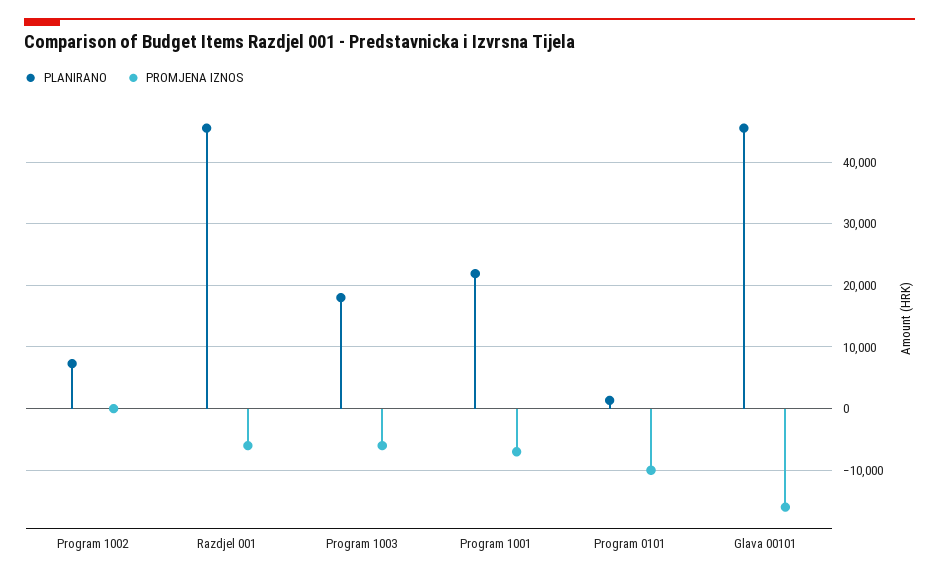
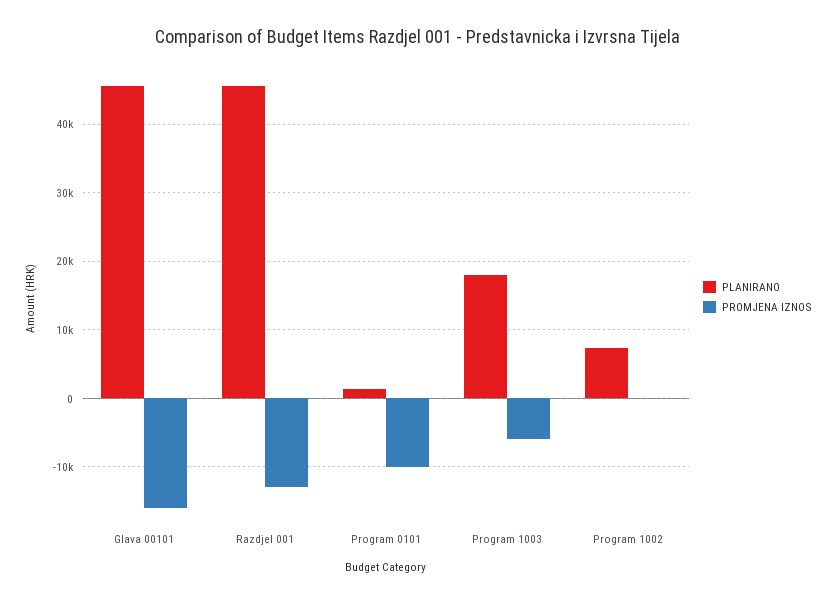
PROMJENA IZNOS, Razdjel 001: -6000 -> -13000
PLANIRANO, Program 1001: 22000 -> none
PROMJENA IZNOS, Program 1001: -7000 -> none

